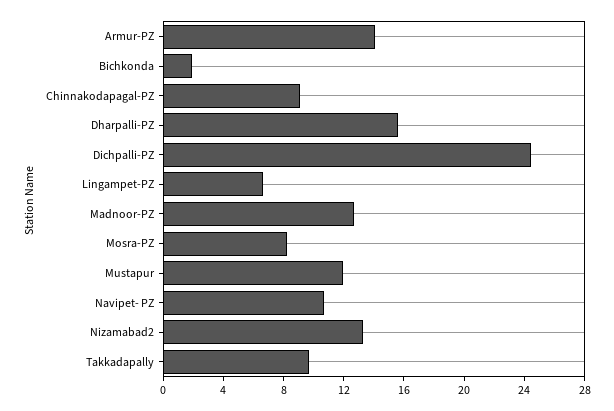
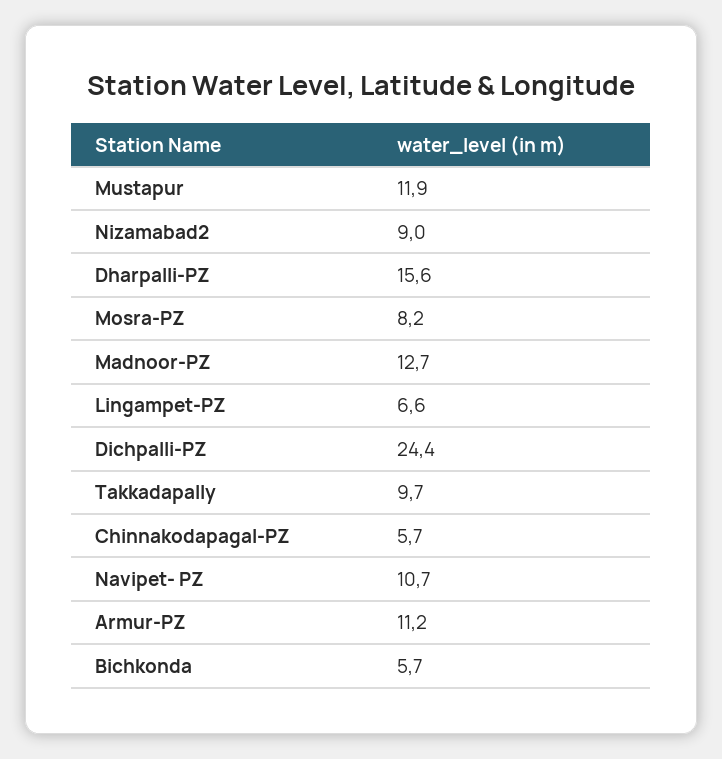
Armur-PZ: 14 -> 11.2
Bichkonda: 2 -> 5.7
Chinnakodapagal-PZ: 9 -> 5.7
Nizamabad2: 13 -> 9

